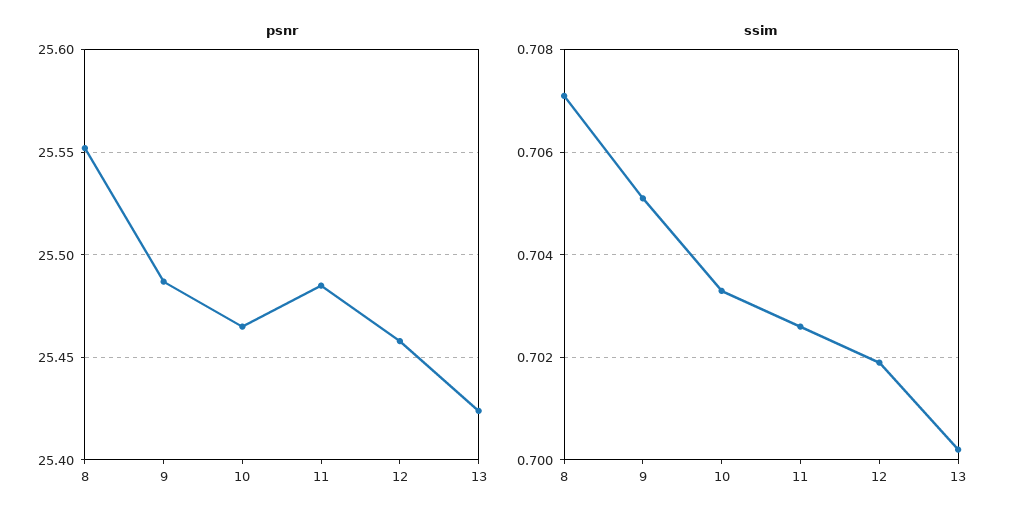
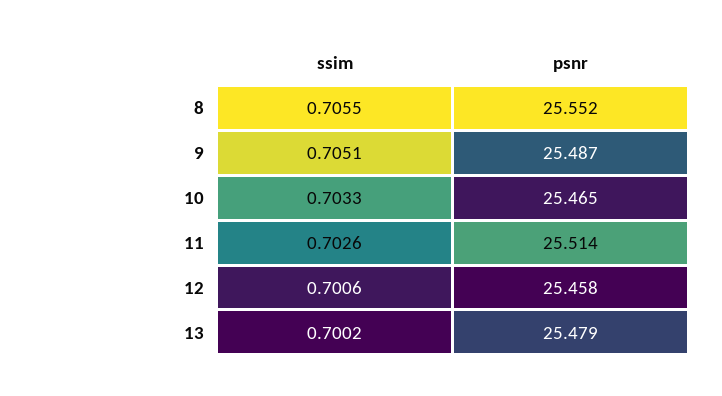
psnr, 11: 25.485 -> 25.514
psnr, 13: 25.425 -> 25.479
ssim, 8: 0.707 -> 0.7055
ssim, 12: 0.702 -> 0.7006

